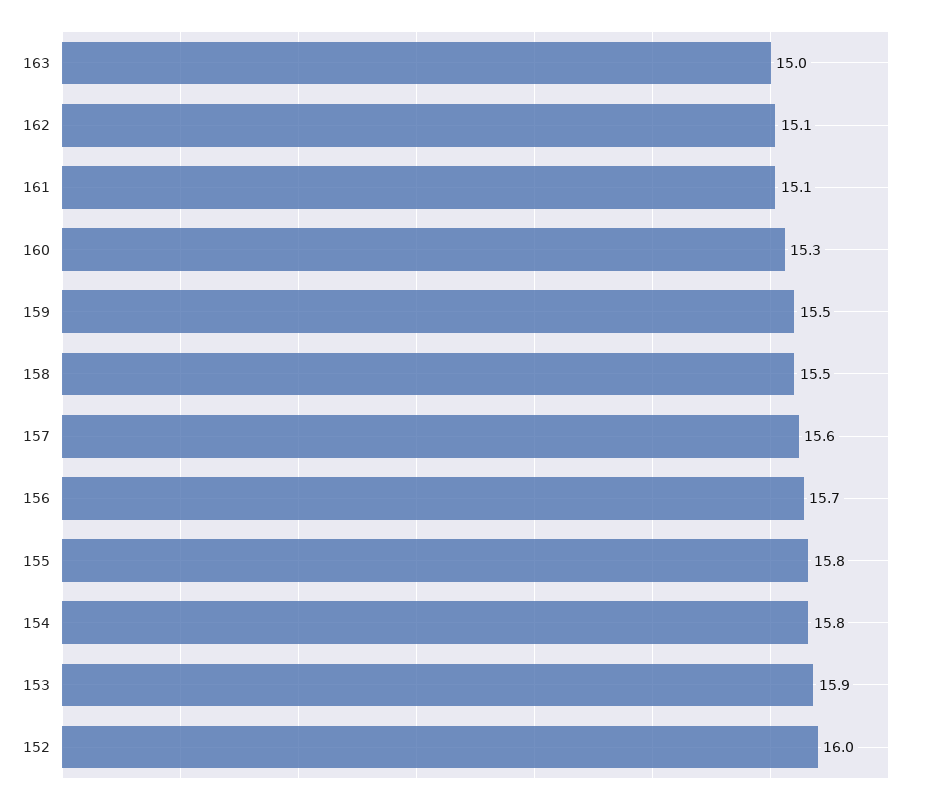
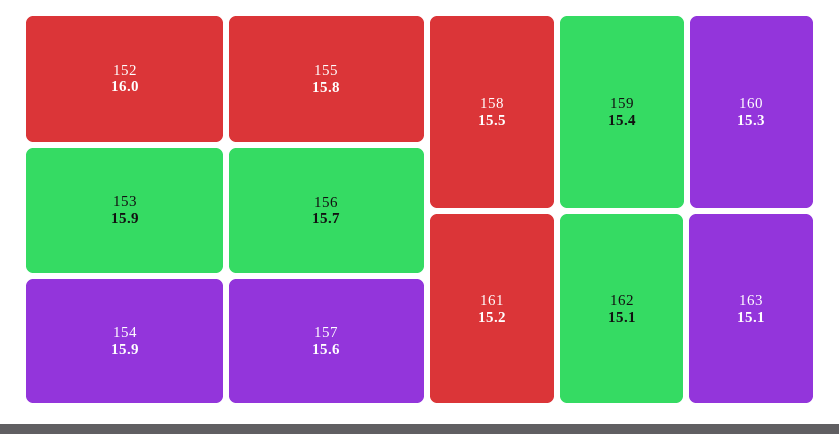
163: 15 -> 15.1
161: 15.1 -> 15.2
159: 15.5 -> 15.4
154: 15.8 -> 15.9

